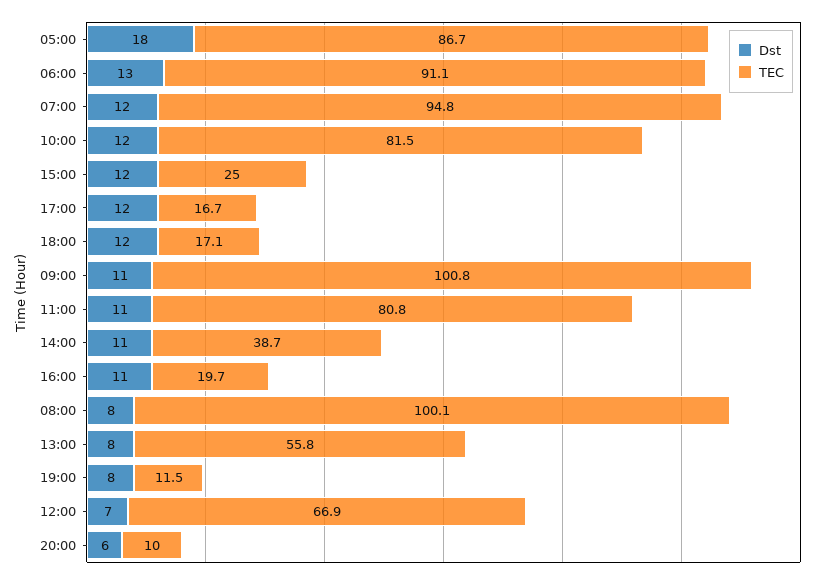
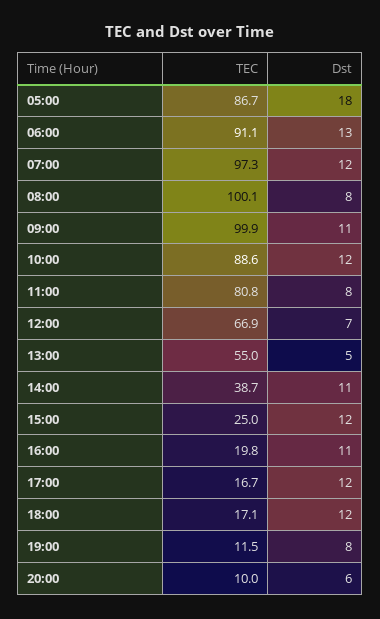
TEC, 07:00: 94.8 -> 97.3
TEC, 10:00: 81.5 -> 88.6
TEC, 09:00: 100.8 -> 99.9
Dst, 11:00: 11 -> 8
TEC, 16:00: 19.7 -> 19.8
Dst, 13:00: 8 -> 5
TEC, 13:00: 55.8 -> 55

